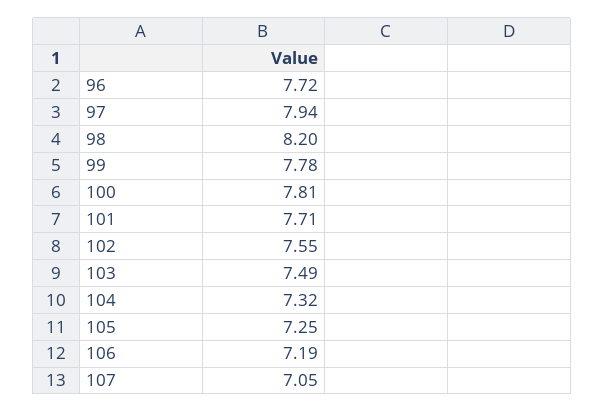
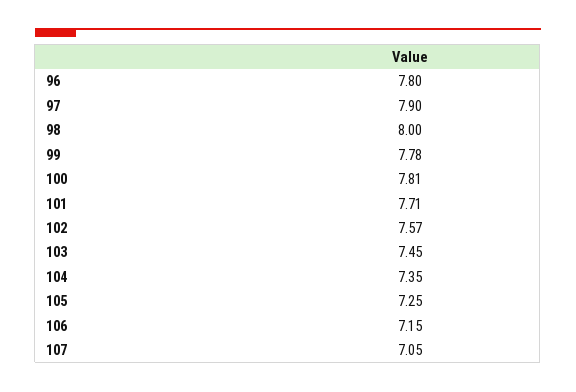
96: 7.72 -> 7.8
97: 7.94 -> 7.9
98: 8.2 -> 8
102: 7.55 -> 7.57
103: 7.49 -> 7.45
104: 7.32 -> 7.35
106: 7.19 -> 7.15

